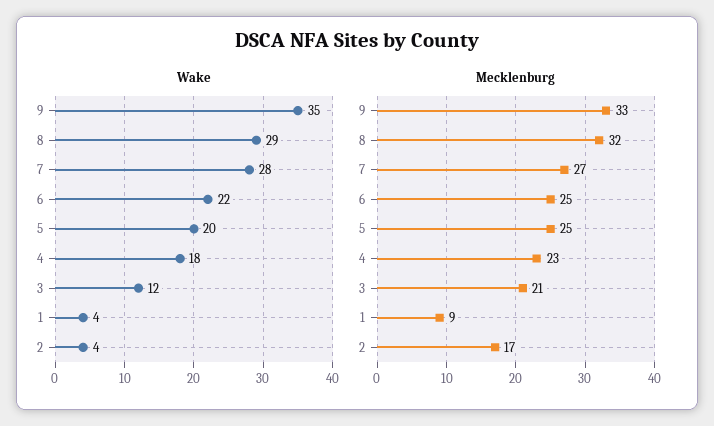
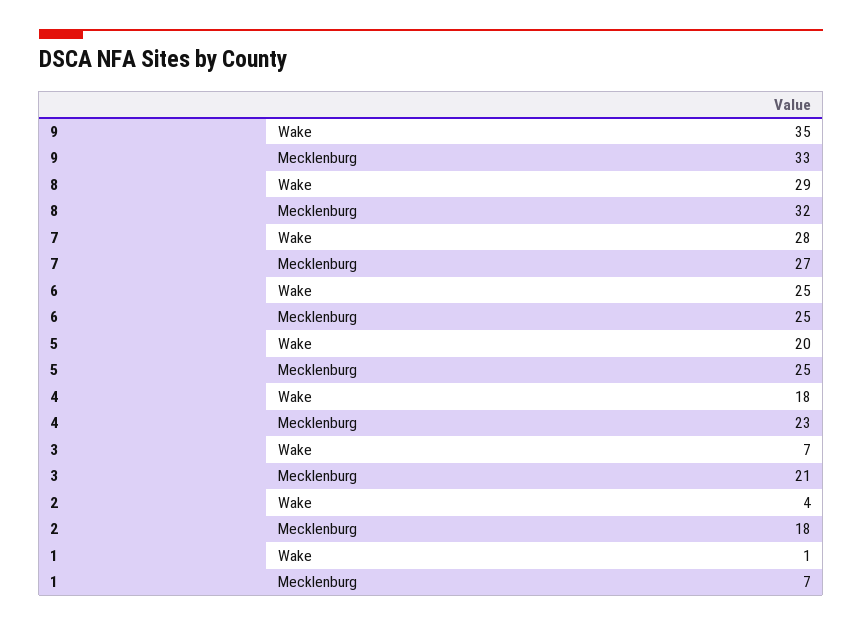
Wake, 6: 22 -> 25
Wake, 3: 12 -> 7
Wake, 1: 4 -> 1
Mecklenburg, 1: 9 -> 7
Mecklenburg, 2: 17 -> 18

